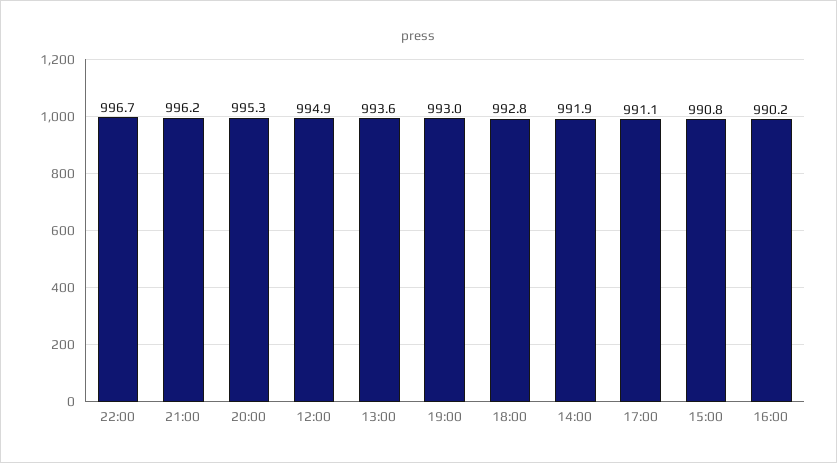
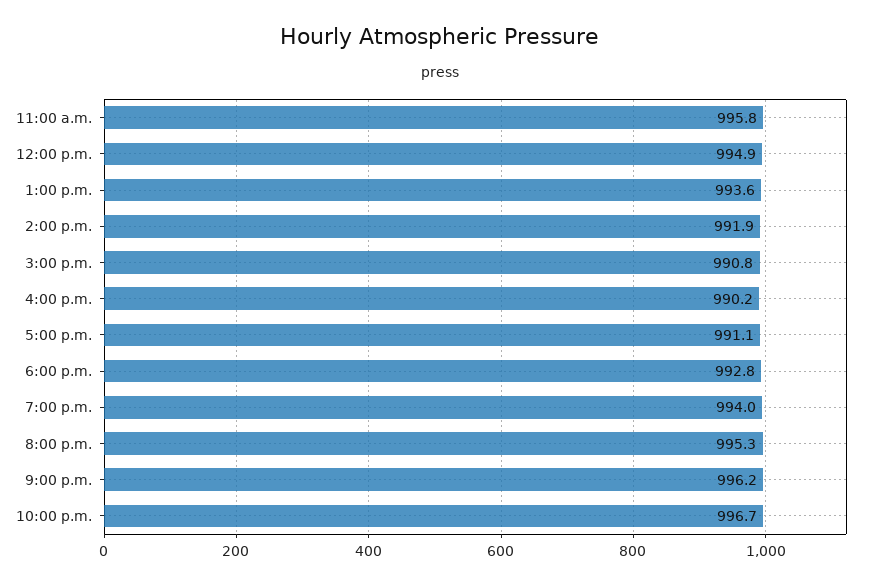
19:00: 993 -> 994
11:00 a.m.: none -> 995.8

